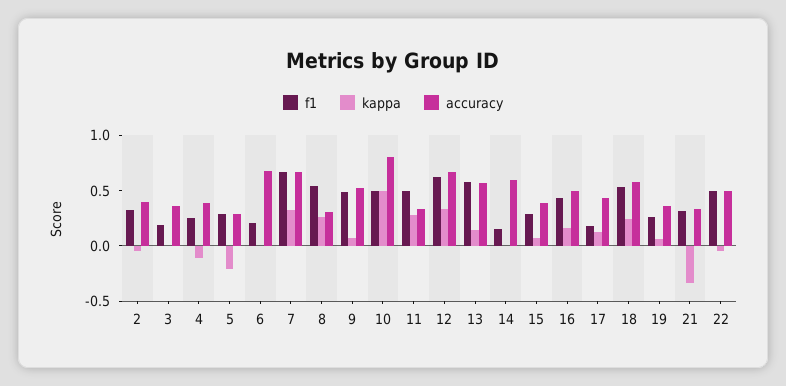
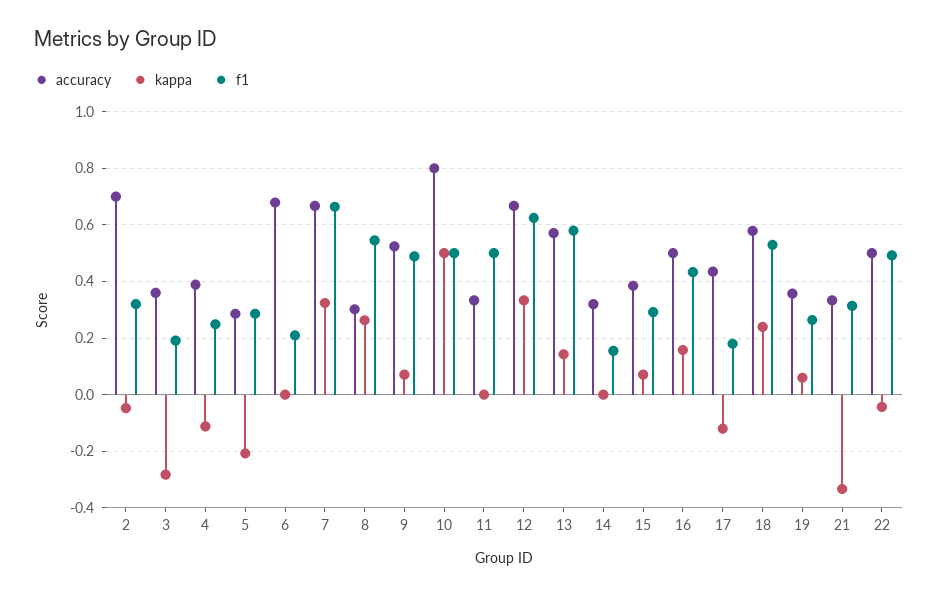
accuracy, 2: 0.4 -> 0.7
kappa, 3: 0 -> -0.275
kappa, 11: 0.3 -> 0
accuracy, 14: 0.6 -> 0.325
kappa, 17: 0.1 -> -0.125

